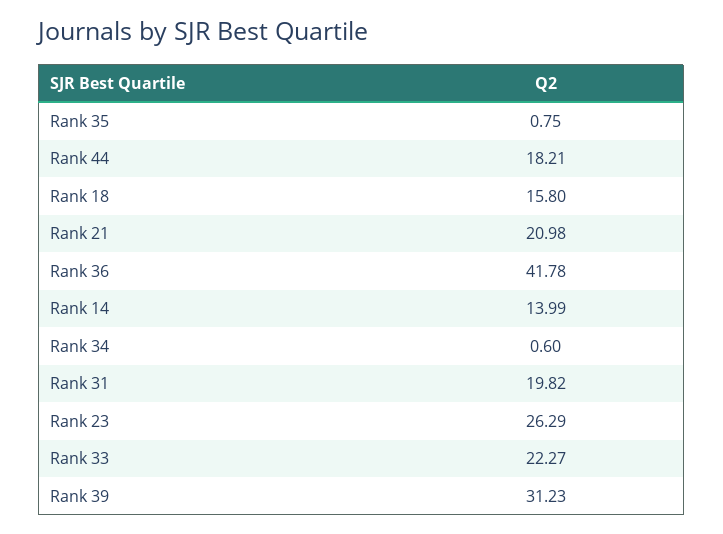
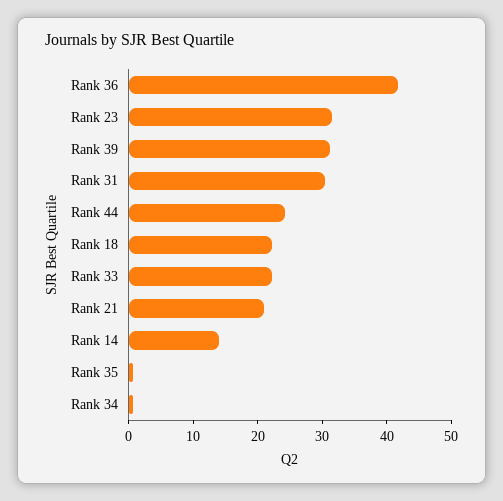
Rank 44: 18.21 -> 24
Rank 18: 15.8 -> 22
Rank 31: 19.82 -> 30
Rank 23: 26.29 -> 32

